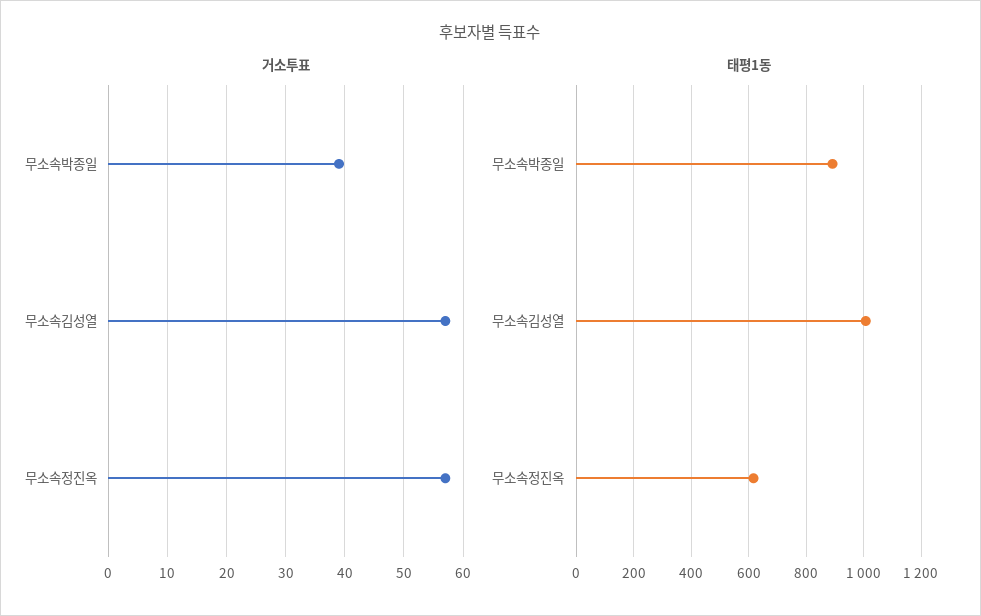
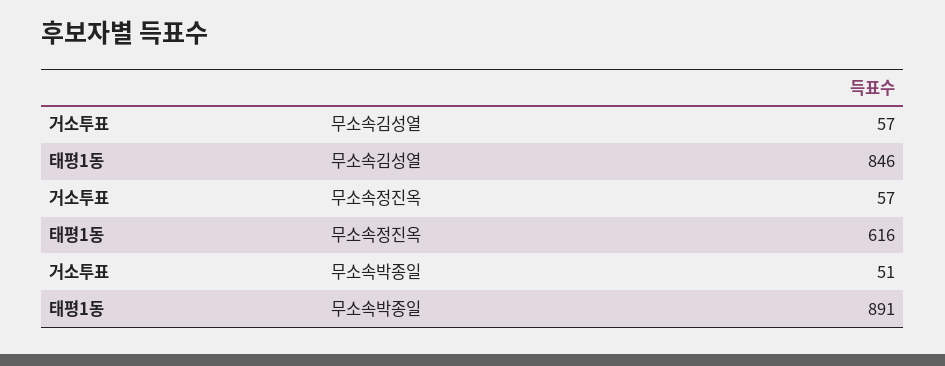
거소투표, 무소속박종일: 40 -> 51
태평1동, 무소속김성열: 1000 -> 846

